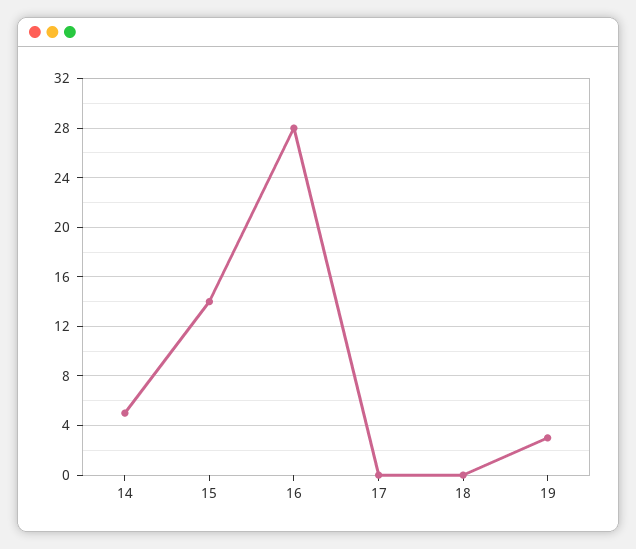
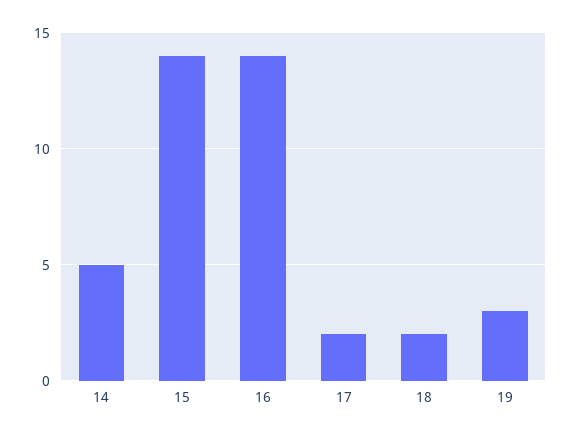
16: 28 -> 14
17: 0 -> 2
18: 0 -> 2

